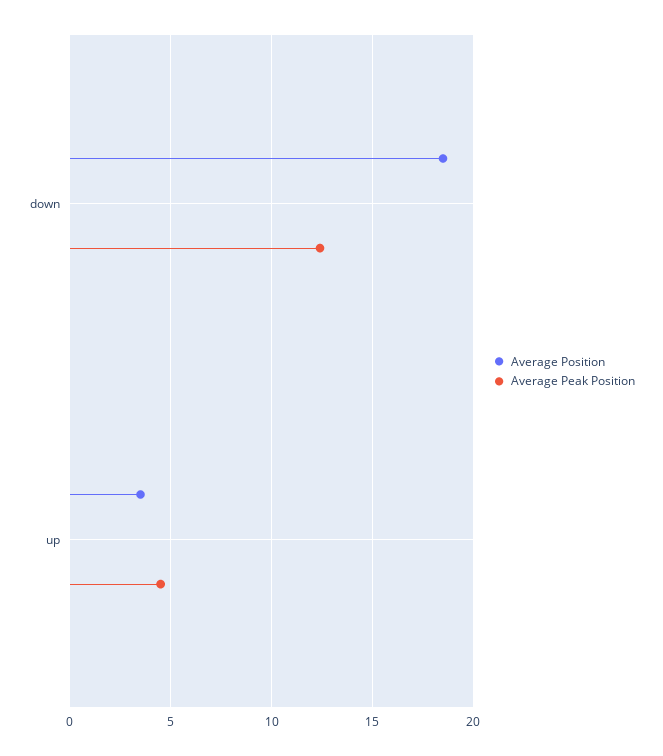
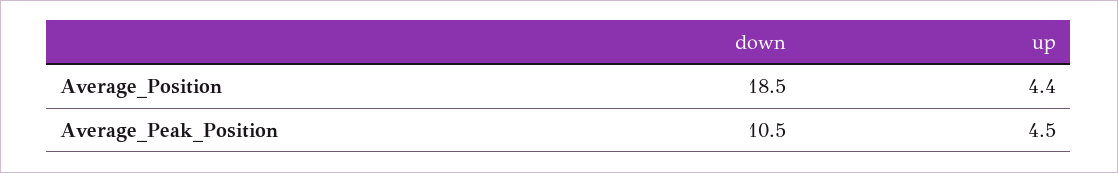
Average Peak Position, down: 12.5 -> 10.5
Average Position, up: 3.5 -> 4.4

